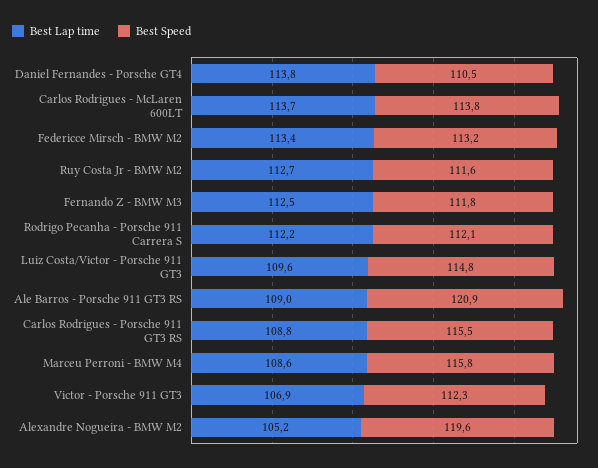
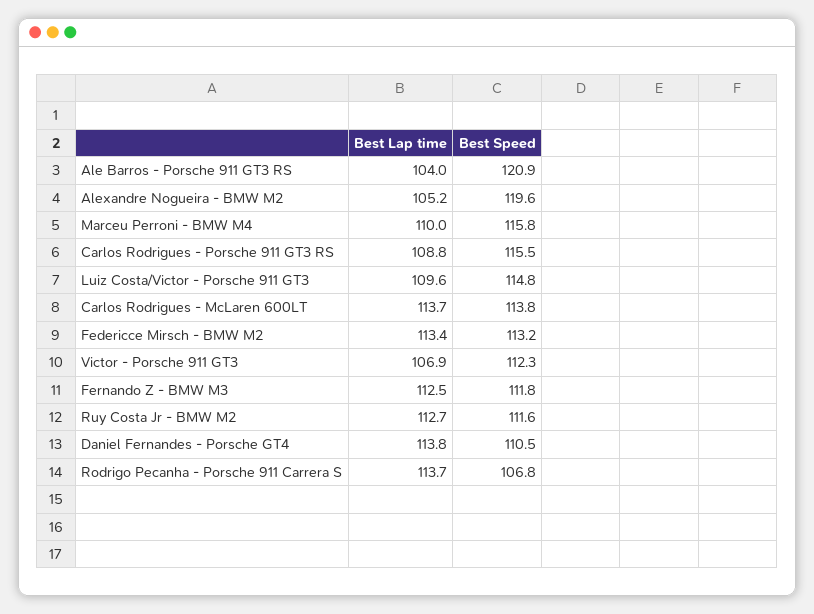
Best Lap time, Rodrigo Pecanha - Porsche 911 Carrera S: 112.2 -> 113.7
Best Speed, Rodrigo Pecanha - Porsche 911 Carrera S: 112.1 -> 106.8
Best Lap time, Ale Barros - Porsche 911 GT3 RS: 109 -> 104
Best Lap time, Marceu Perroni - BMW M4: 108.6 -> 110

